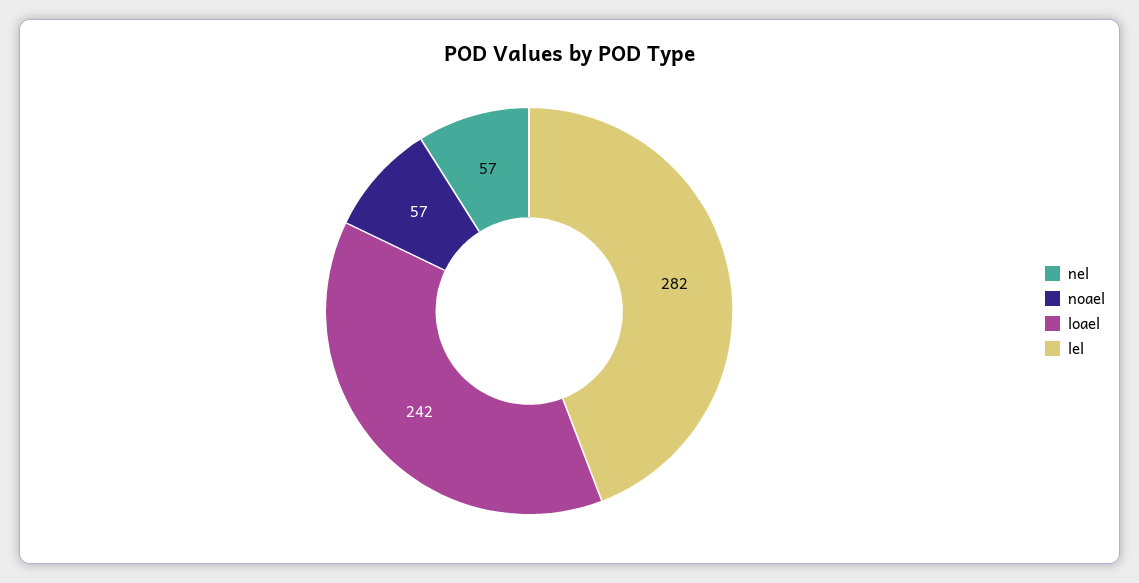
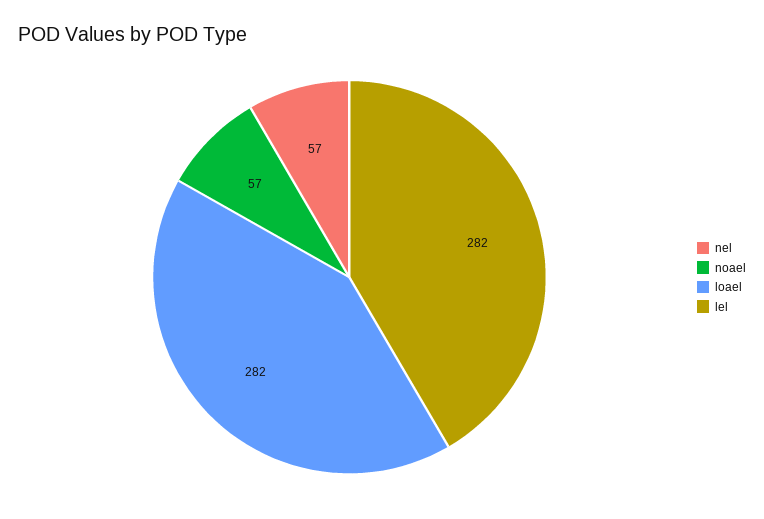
loael: 242 -> 282

